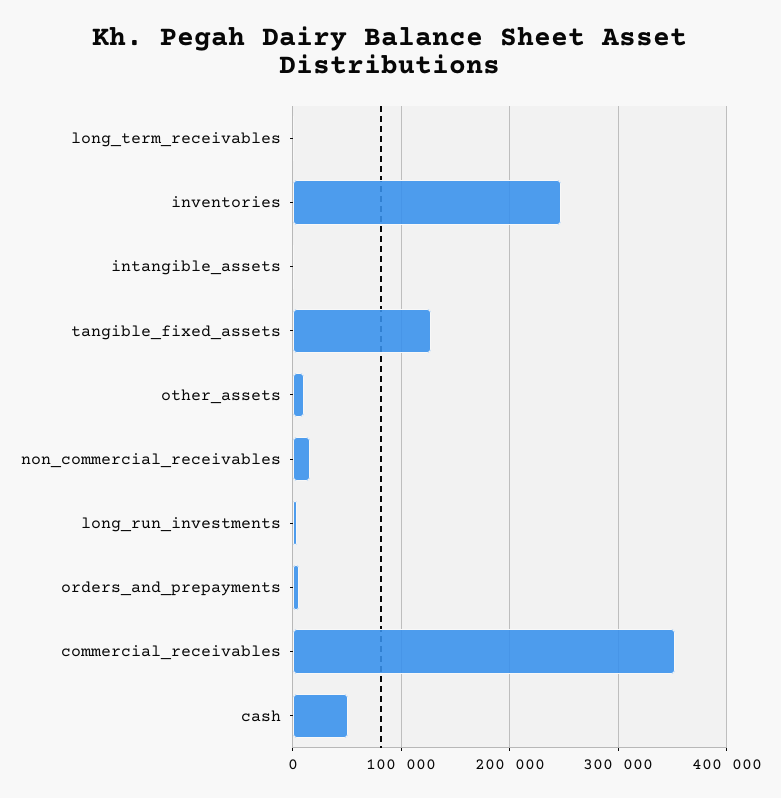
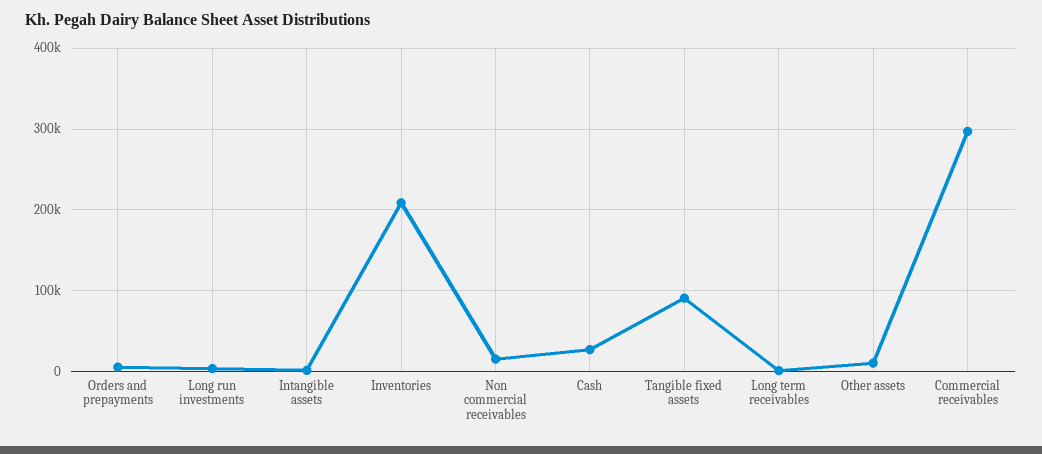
inventories: 250000 -> 210000
tangible_fixed_assets: 130000 -> 90000
commercial_receivables: 350000 -> 300000
cash: 50000 -> 30000

